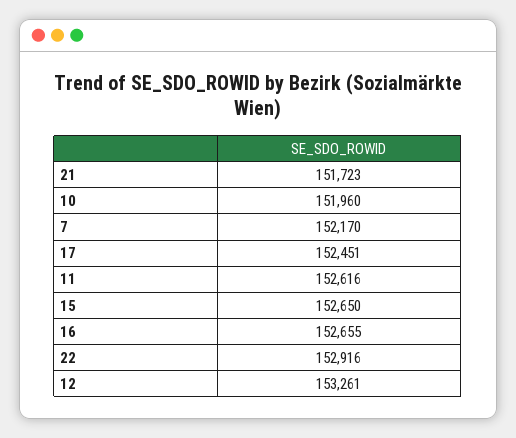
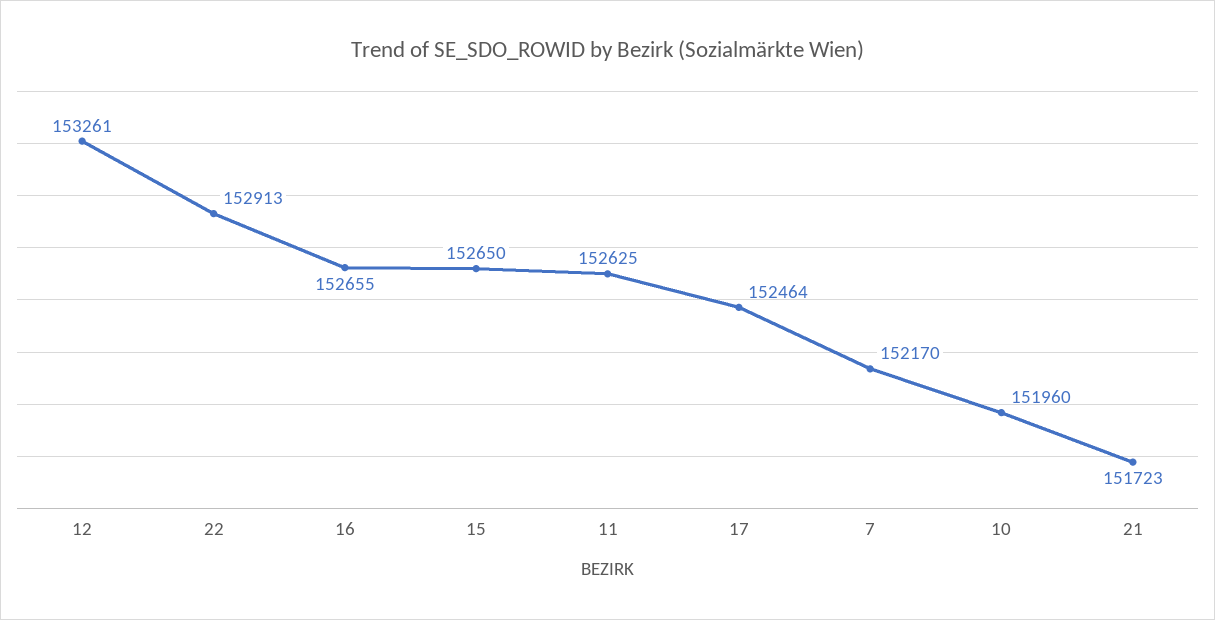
17: 152451 -> 152464
11: 152616 -> 152625
22: 152916 -> 152913

